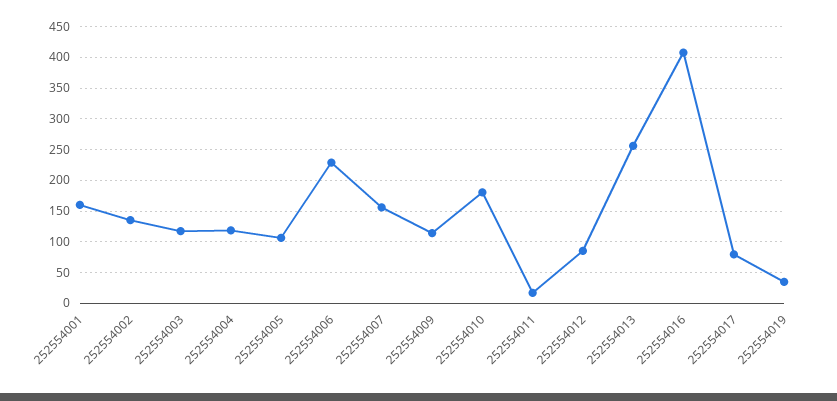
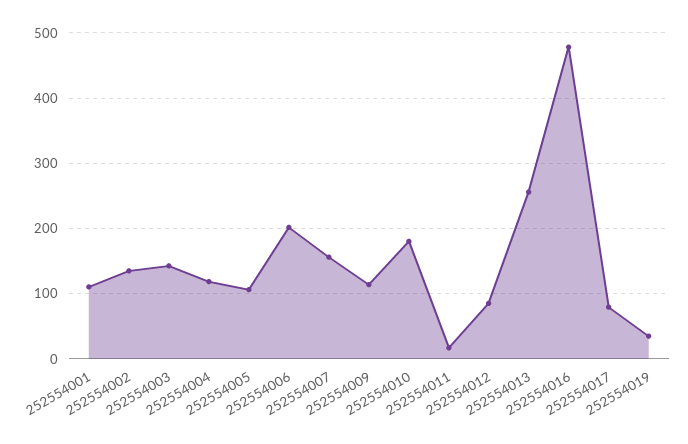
252554001: 160 -> 110
252554003: 120 -> 140
252554006: 230 -> 200
252554016: 410 -> 480

